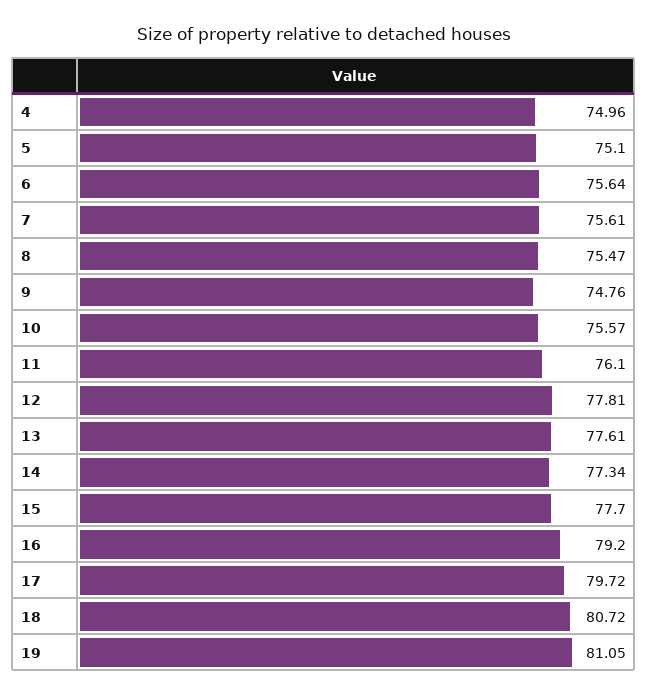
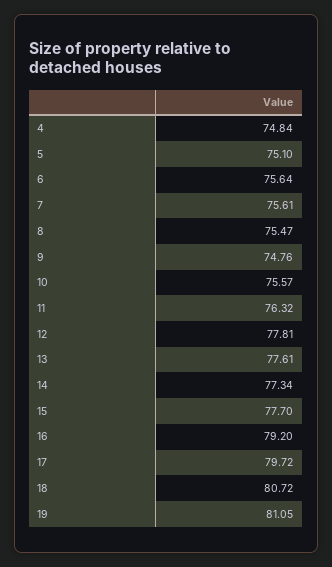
4: 74.96 -> 74.84
11: 76.1 -> 76.32

